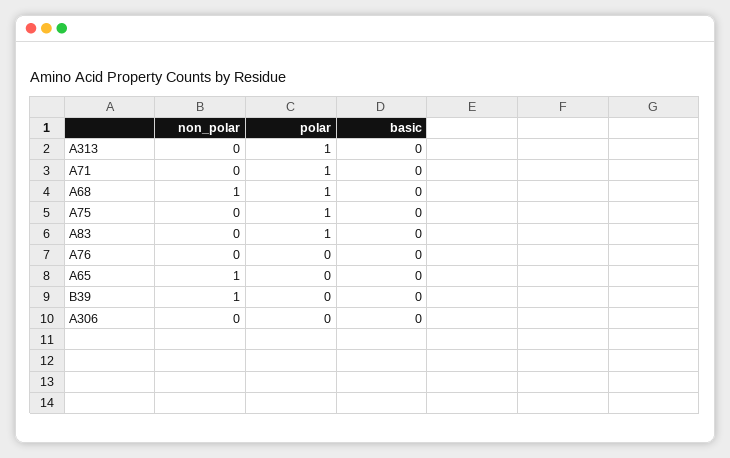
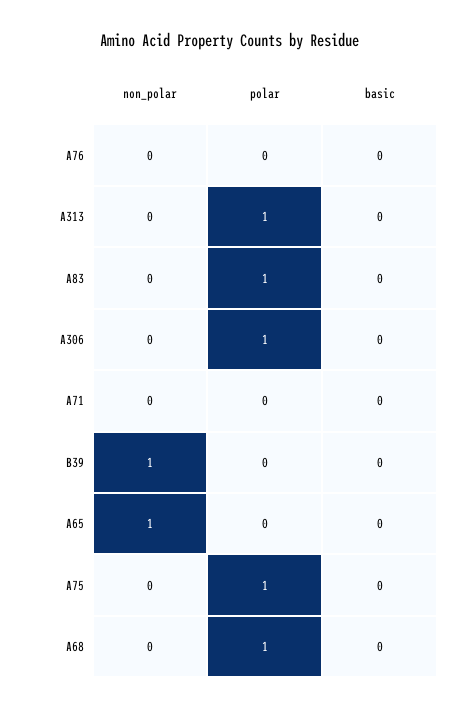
polar, A71: 1 -> 0
non_polar, A68: 1 -> 0
polar, A306: 0 -> 1

